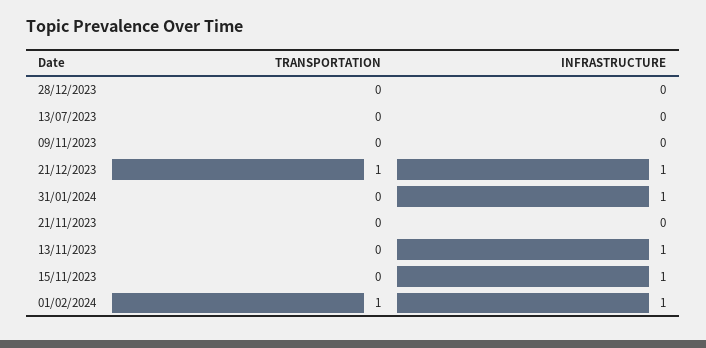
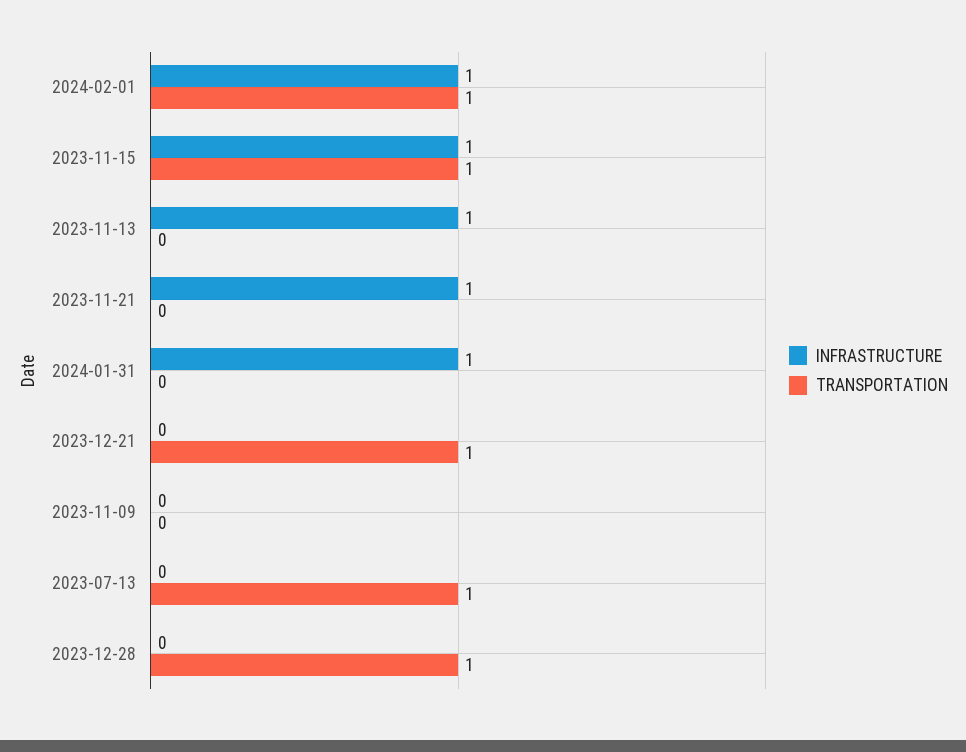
TRANSPORTATION, 28/12/2023: 0 -> 1
TRANSPORTATION, 13/07/2023: 0 -> 1
INFRASTRUCTURE, 21/12/2023: 1 -> 0
INFRASTRUCTURE, 21/11/2023: 0 -> 1
TRANSPORTATION, 15/11/2023: 0 -> 1

